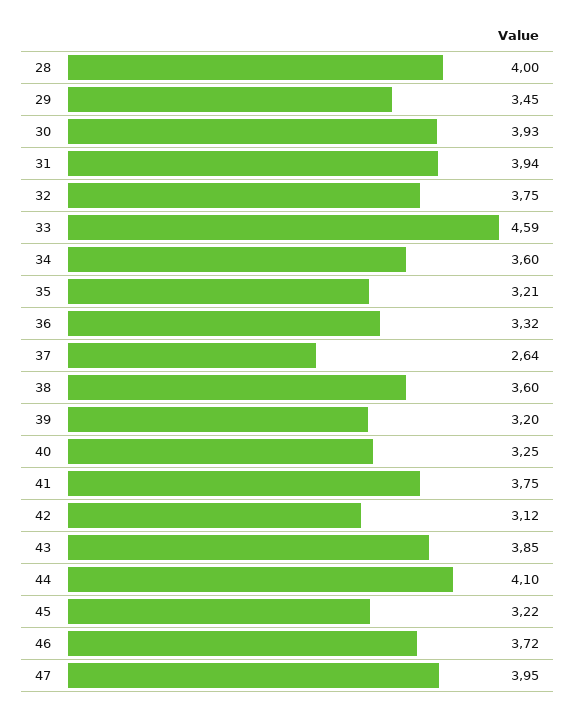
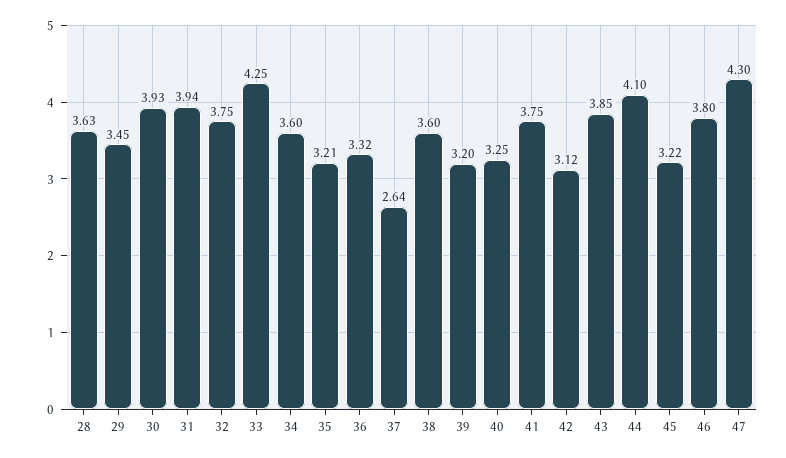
28: 4 -> 3.63
33: 4.59 -> 4.25
46: 3.72 -> 3.8
47: 3.95 -> 4.3

